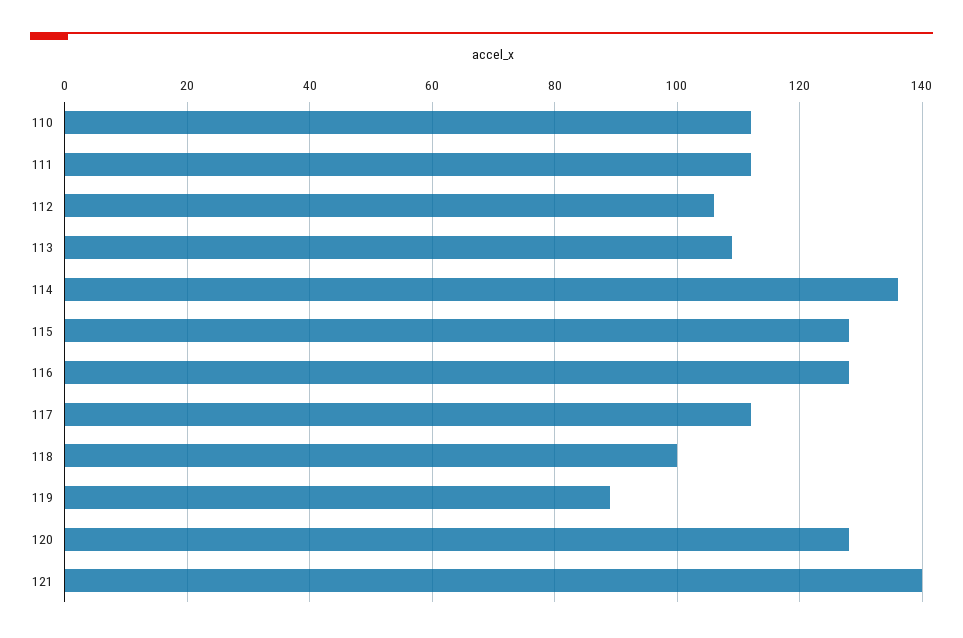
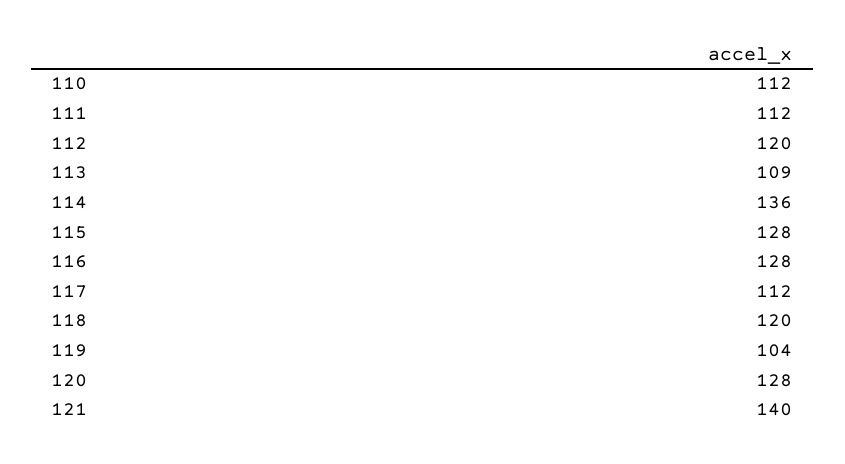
112: 105 -> 120
118: 100 -> 120
119: 90 -> 104

